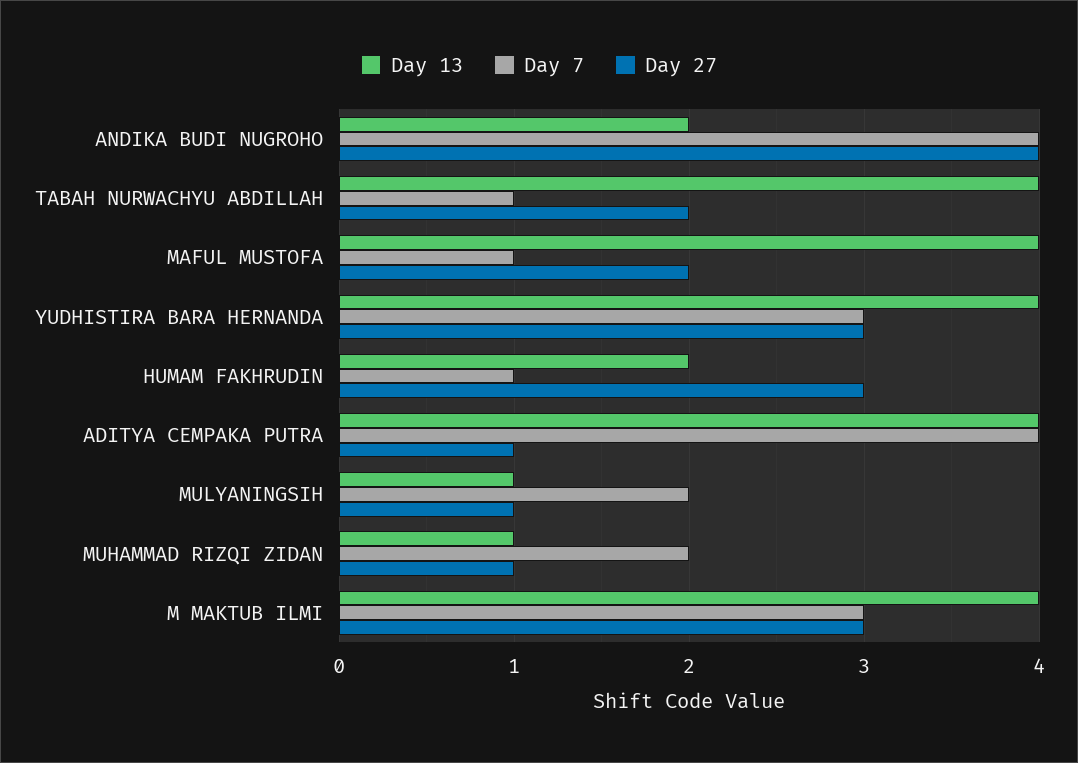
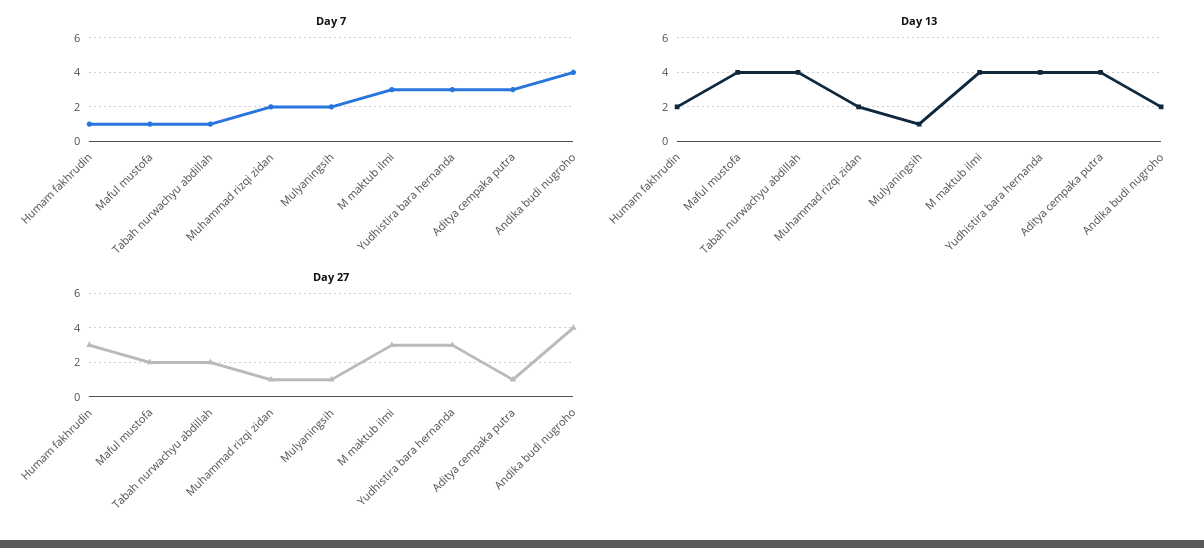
Day 7, ADITYA CEMPAKA PUTRA: 4 -> 3
Day 13, MUHAMMAD RIZQI ZIDAN: 1 -> 2

